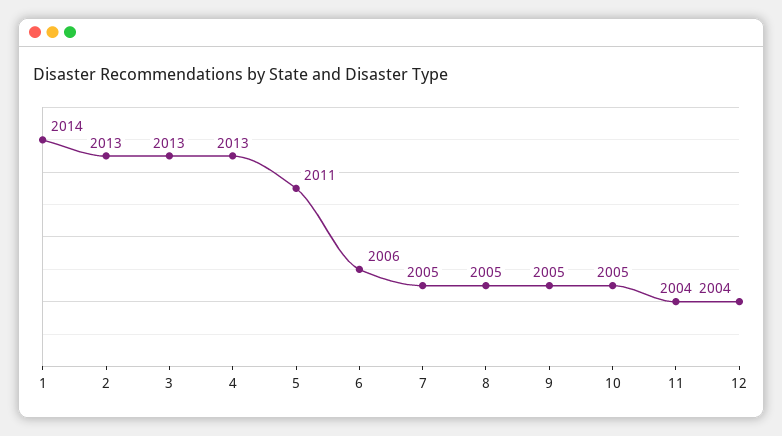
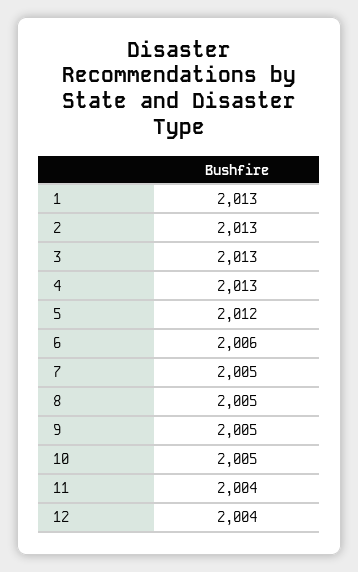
1: 2014 -> 2013
5: 2011 -> 2012

